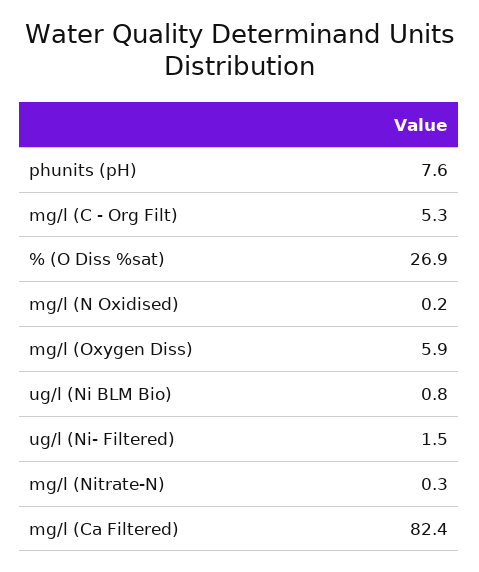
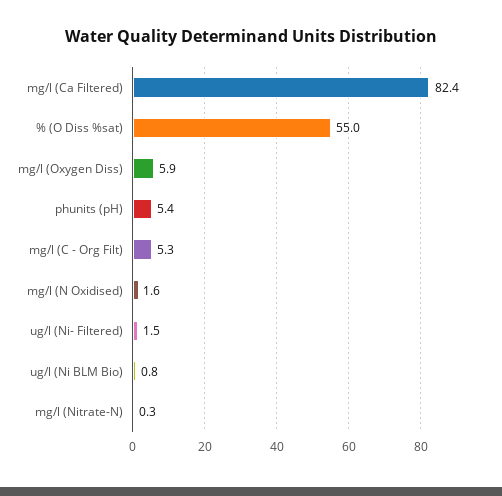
phunits (pH): 7.6 -> 5.4
% (O Diss %sat): 26.9 -> 55
mg/l (N Oxidised): 0.2 -> 1.6

